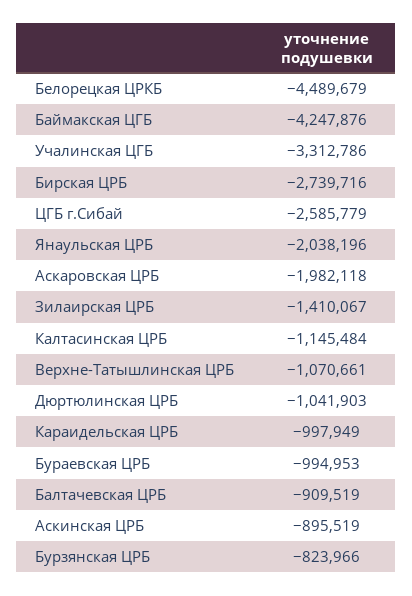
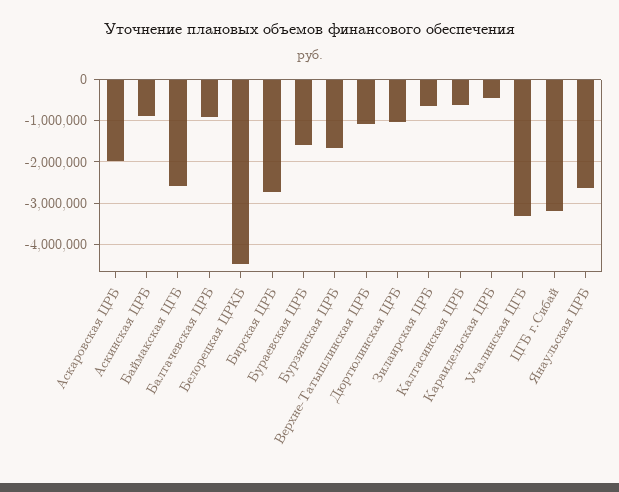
Баймакская ЦГБ: -4247876 -> -2600000
ЦГБ г.Сибай: -2585779 -> -3200000
Янаульская ЦРБ: -2038196 -> -2600000
Зилаирская ЦРБ: -1410067 -> -600000
Калтасинская ЦРБ: -1145484 -> -600000
Караидельская ЦРБ: -997949 -> -400000
Бураевская ЦРБ: -994953 -> -1600000
Бурзянская ЦРБ: -823966 -> -1600000

